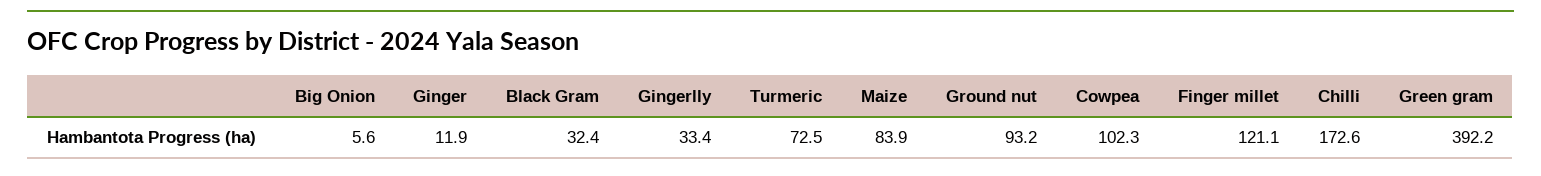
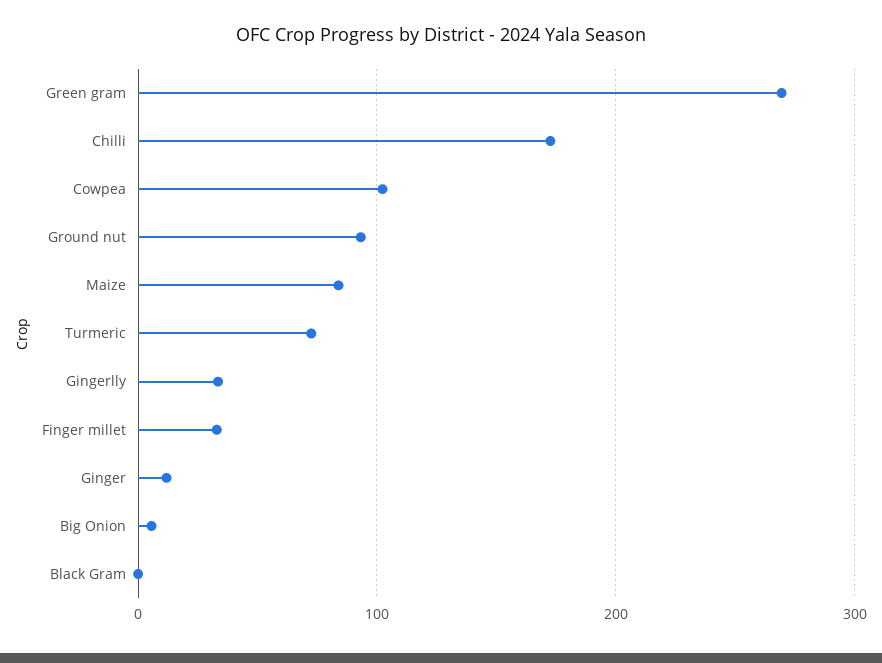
Black Gram: 32.4 -> 0
Finger millet: 121.1 -> 30
Green gram: 392.2 -> 270

